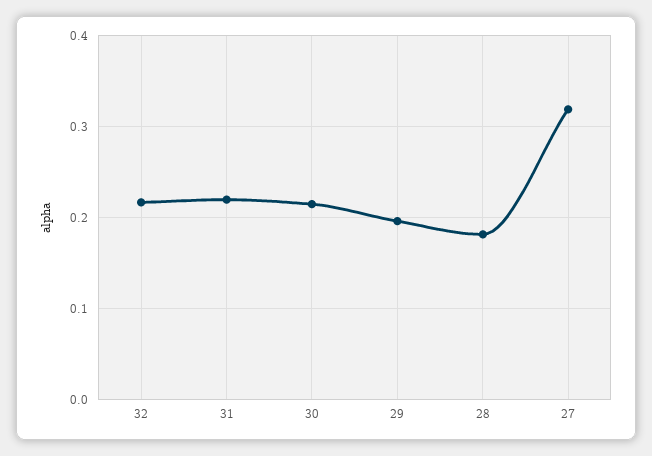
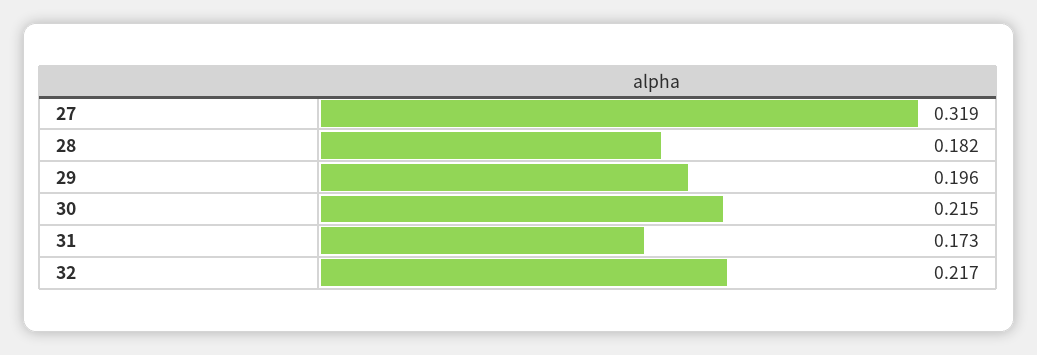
31: 0.22 -> 0.173

